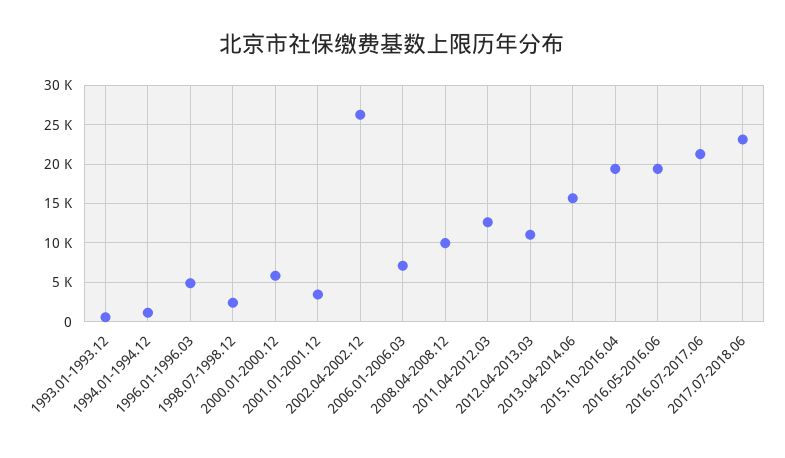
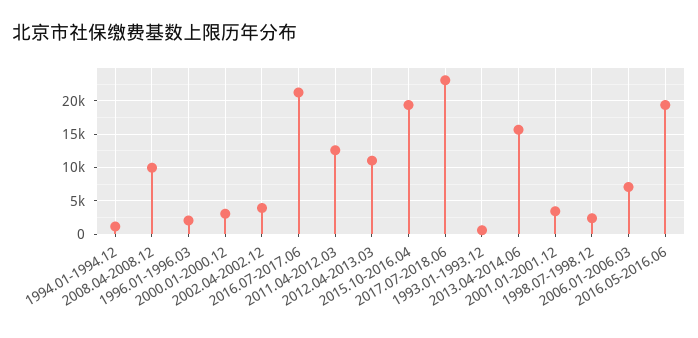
1996.01-1996.03: 5000 -> 2000
2000.01-2000.12: 6000 -> 3000
2002.04-2002.12: 26000 -> 4000

